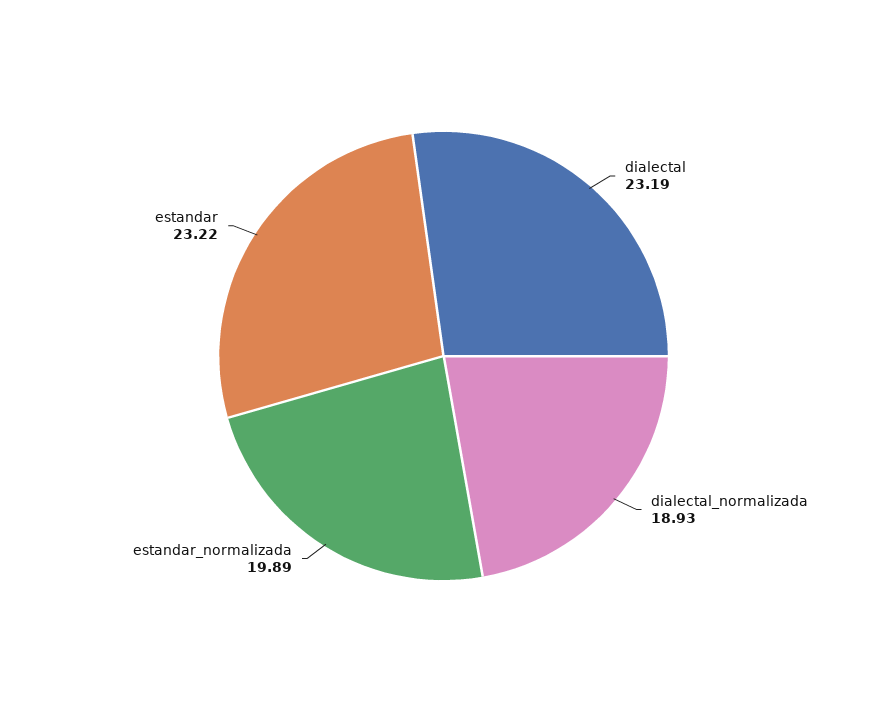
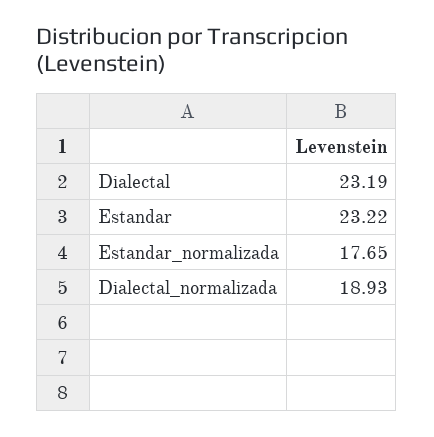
estandar_normalizada: 19.89 -> 17.65

